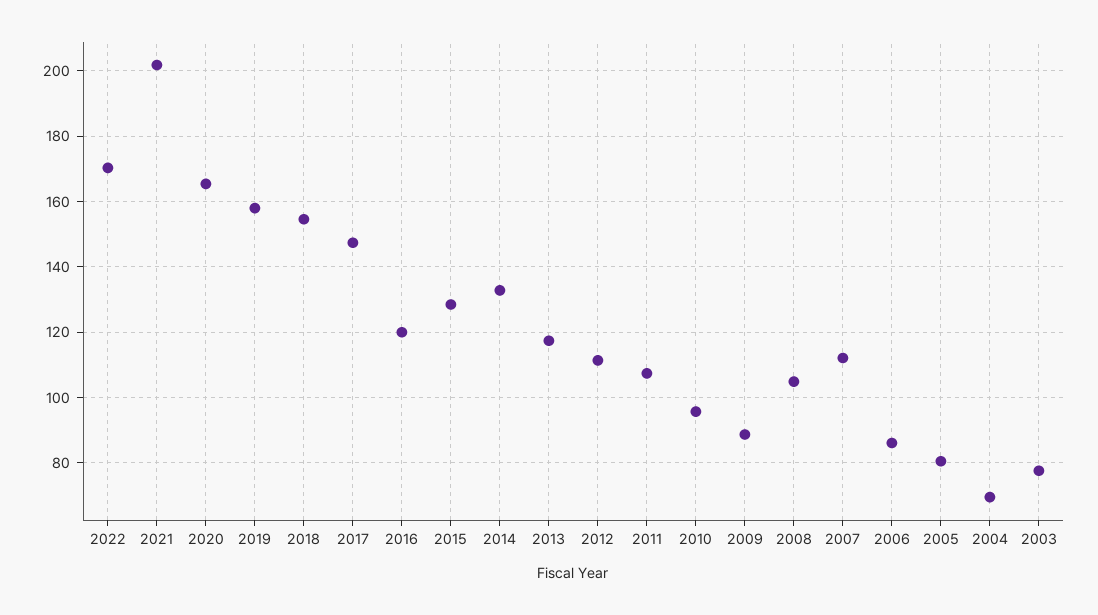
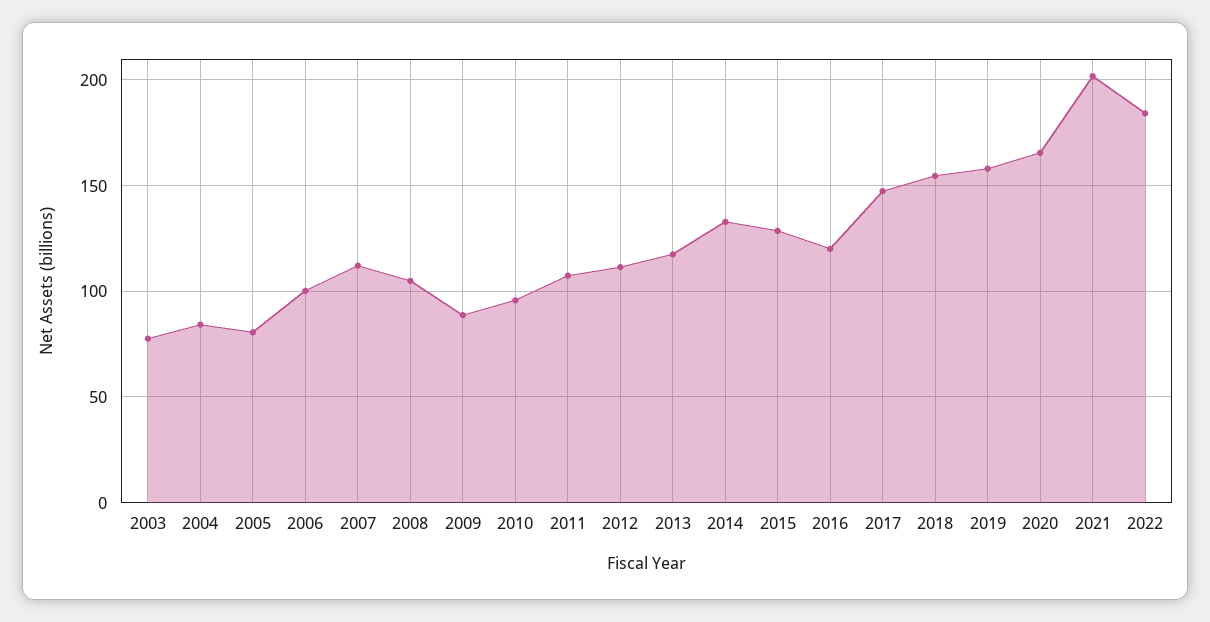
2022: 170 -> 185
2006: 86 -> 100
2004: 70 -> 85

